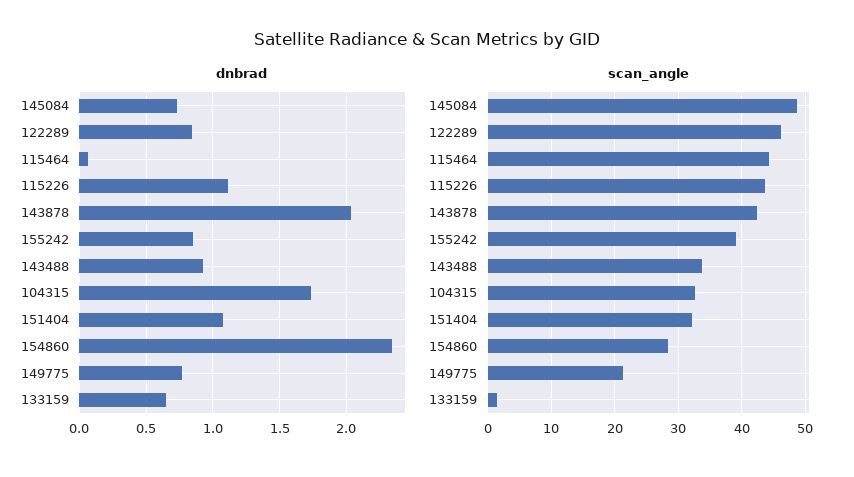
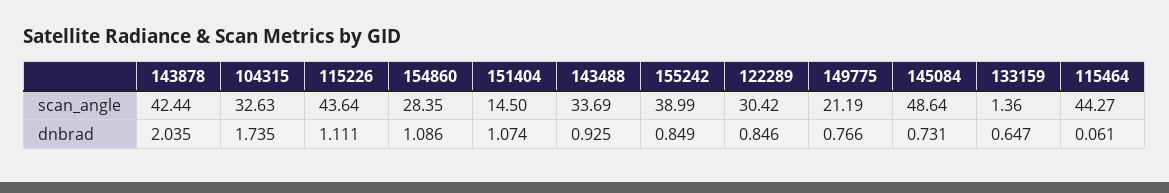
dnbrad, 154860: 2.35 -> 1.086
scan_angle, 122289: 46 -> 30.42
scan_angle, 151404: 32 -> 14.5

